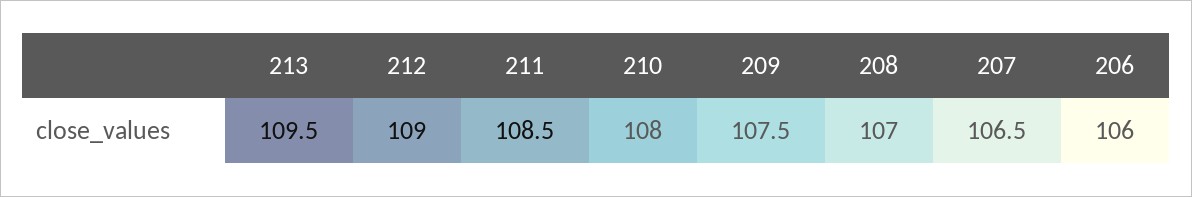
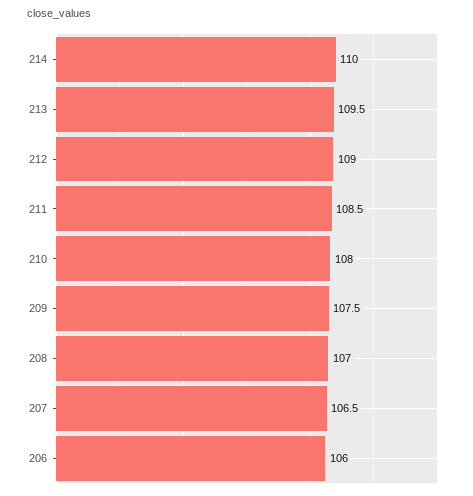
214: none -> 110

